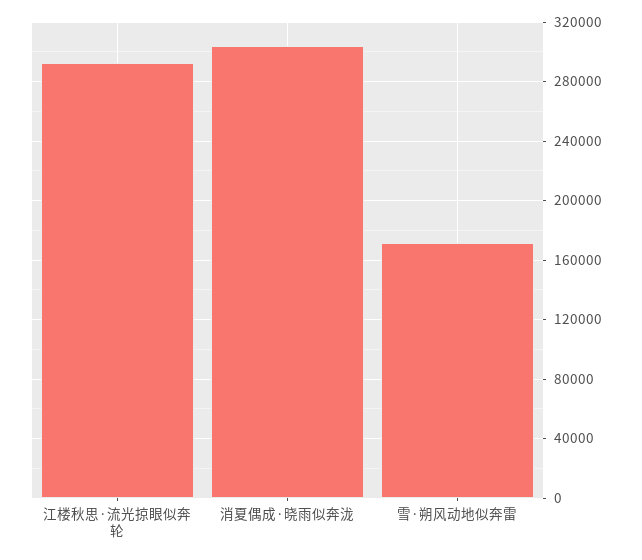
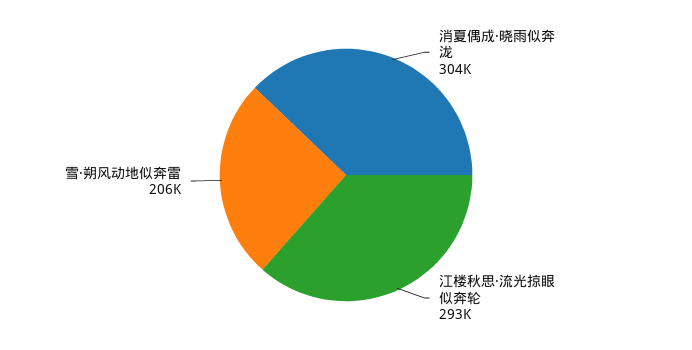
雪·朔风动地似奔雷: 170000 -> 206000

